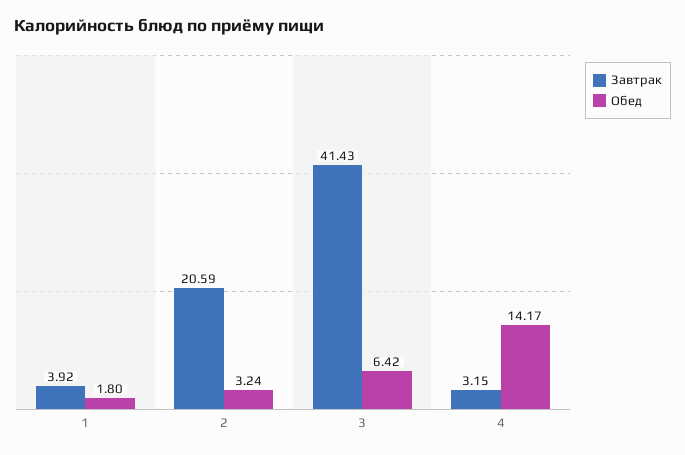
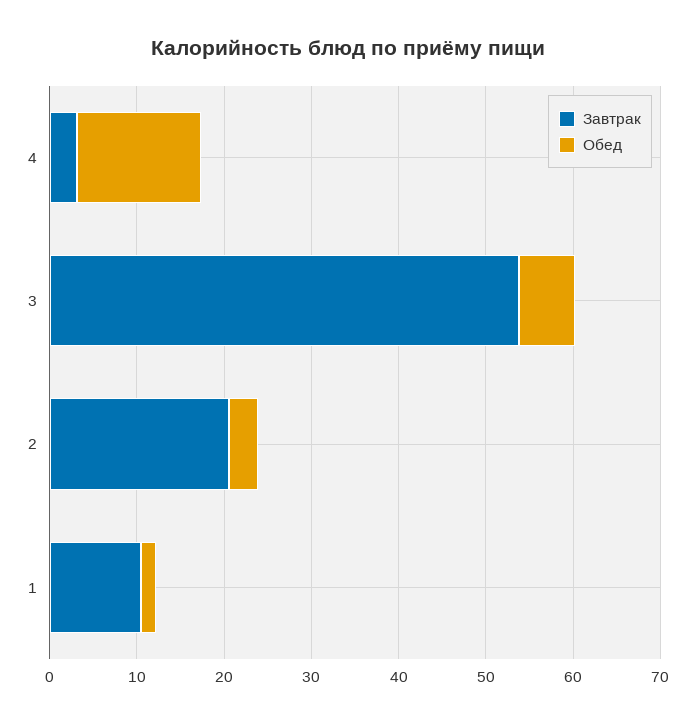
Завтрак, 1: 3.92 -> 10
Завтрак, 3: 41.43 -> 54

